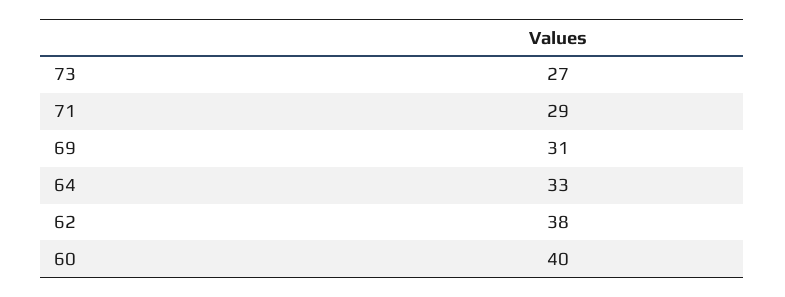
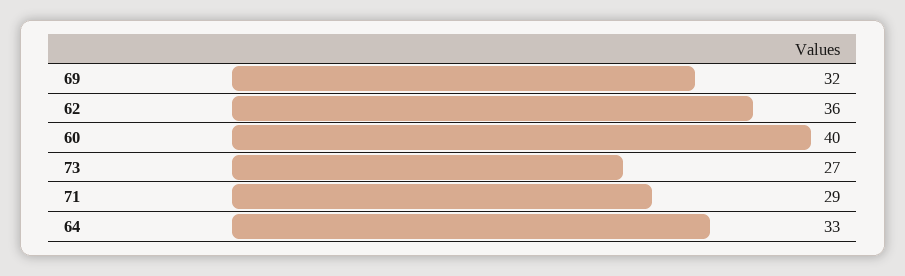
69: 31 -> 32
62: 38 -> 36

